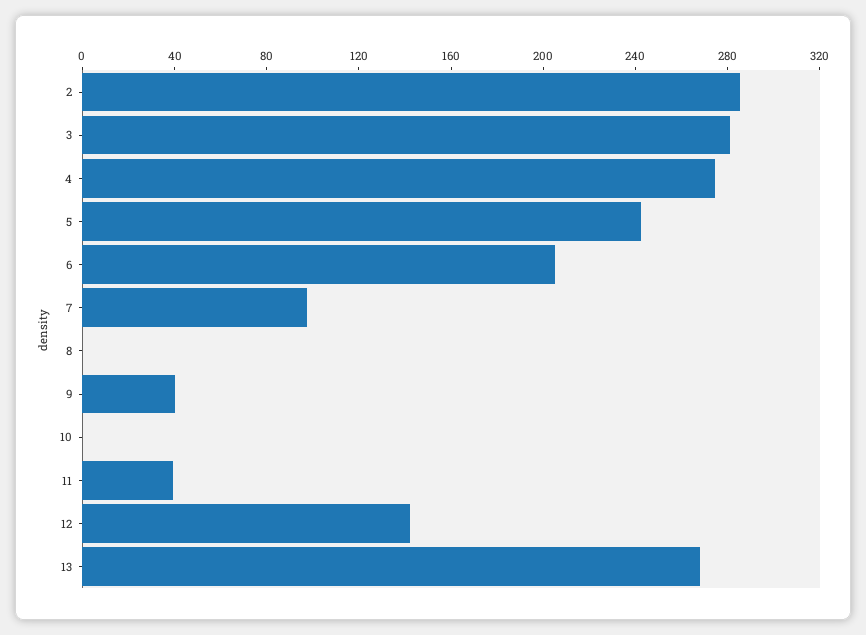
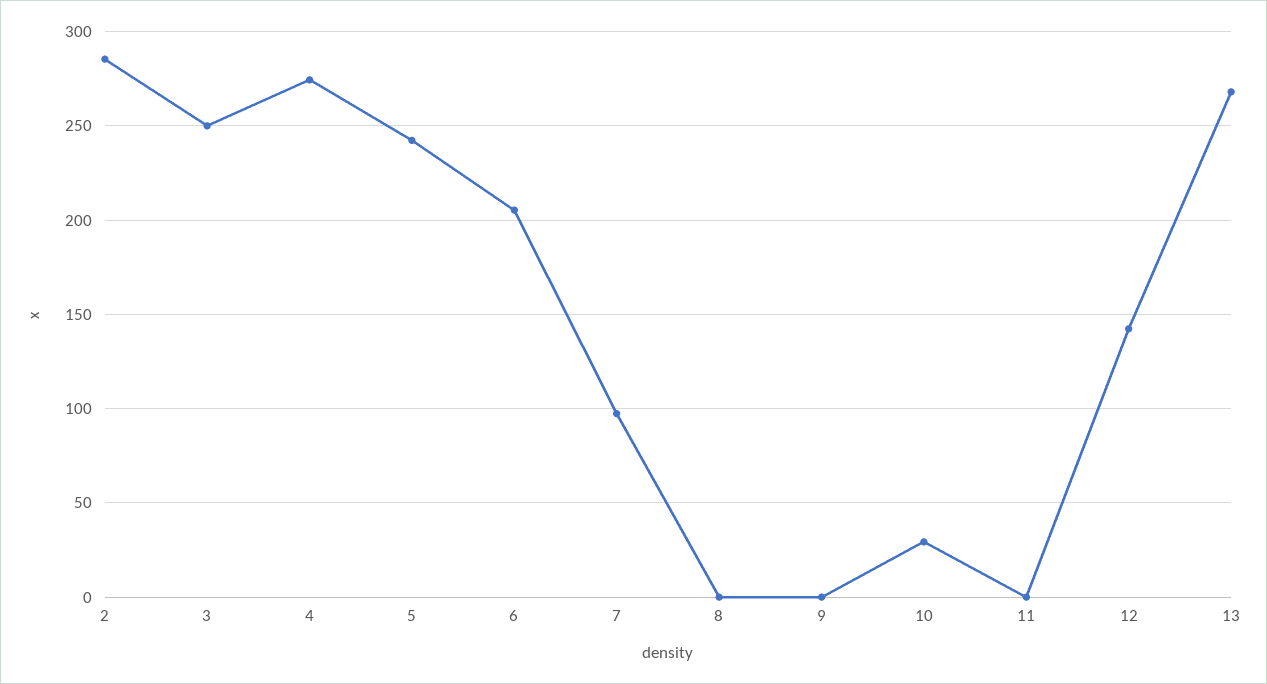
3: 280 -> 250
9: 40 -> 0
10: 0 -> 30
11: 40 -> 0

